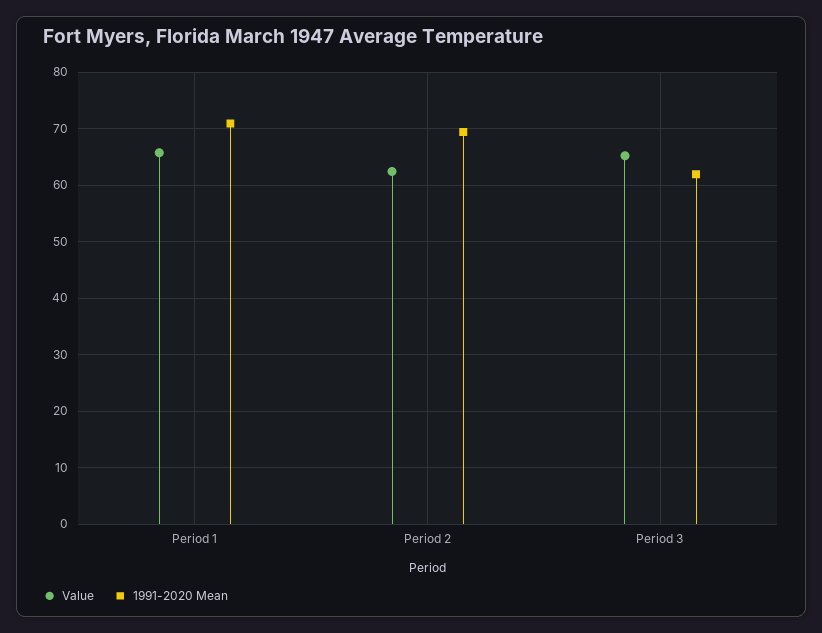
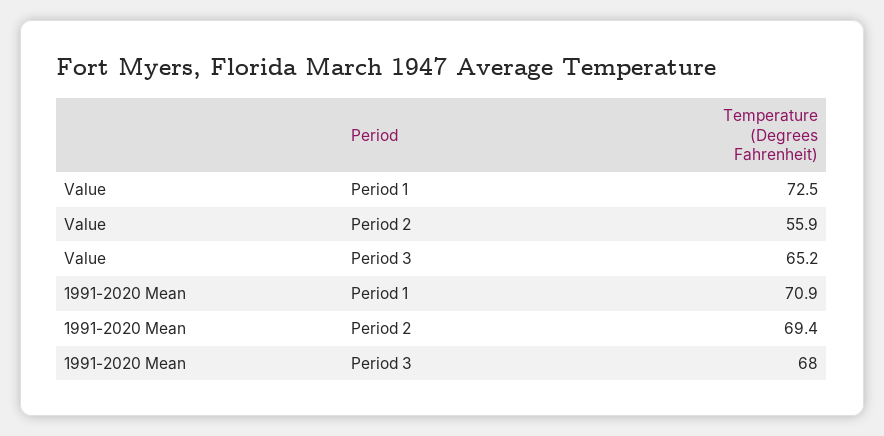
Value, Period 1: 66 -> 72.5
Value, Period 2: 62 -> 55.9
1991-2020 Mean, Period 3: 62 -> 68

